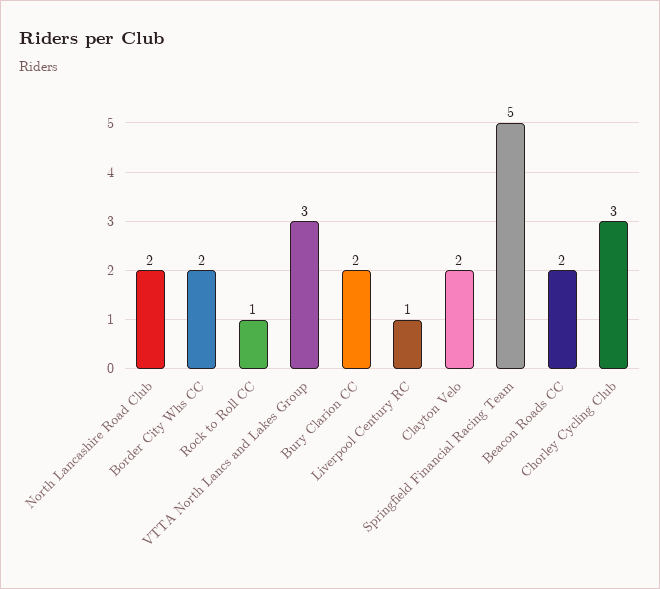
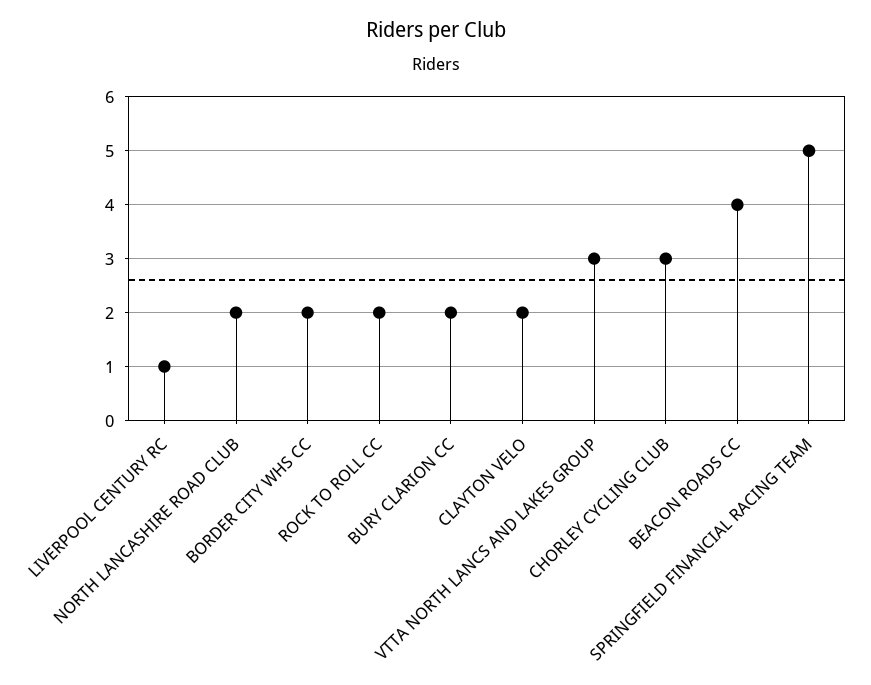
Rock to Roll CC: 1 -> 2
Beacon Roads CC: 2 -> 4

